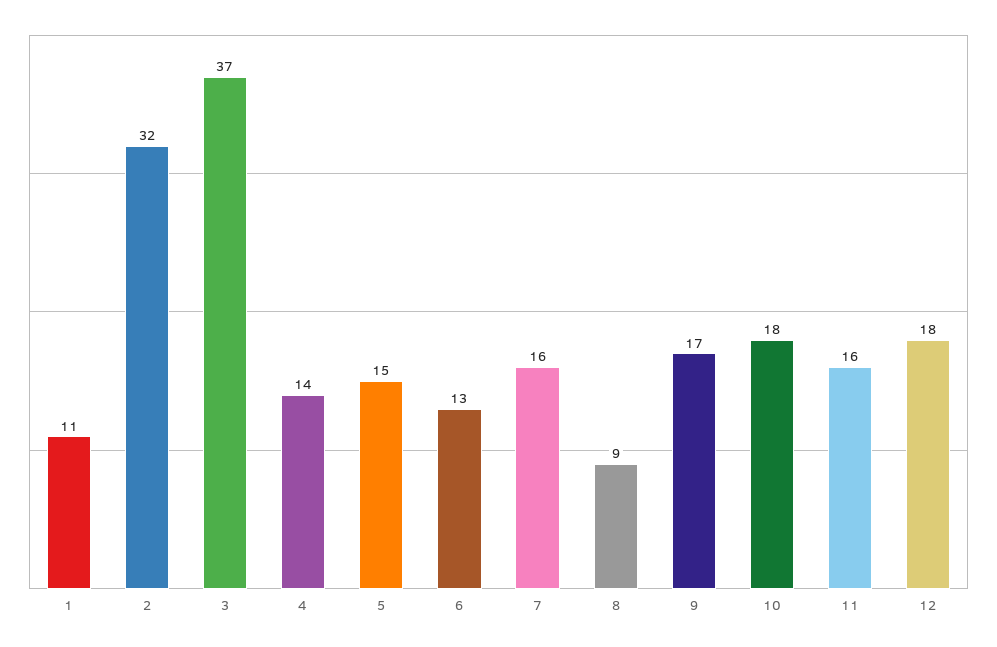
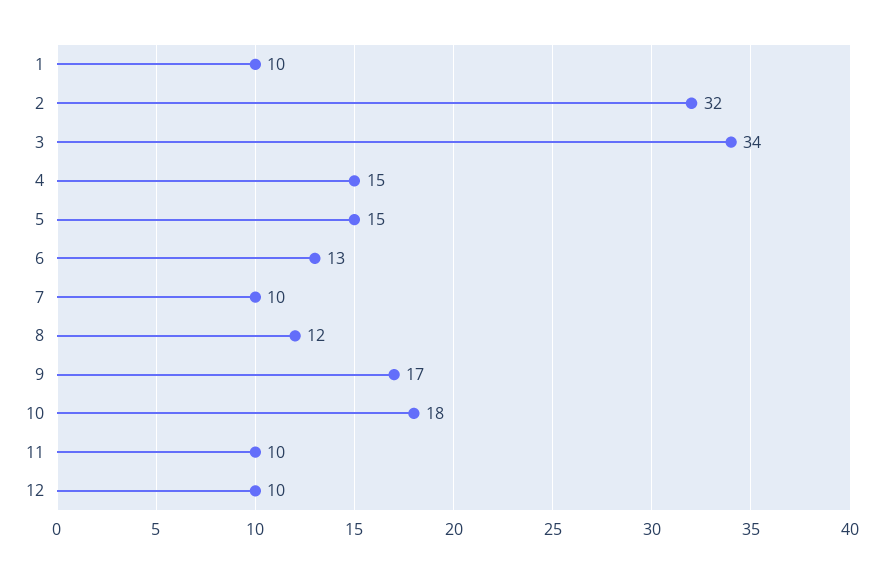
1: 11 -> 10
3: 37 -> 34
4: 14 -> 15
7: 16 -> 10
8: 9 -> 12
11: 16 -> 10
12: 18 -> 10

